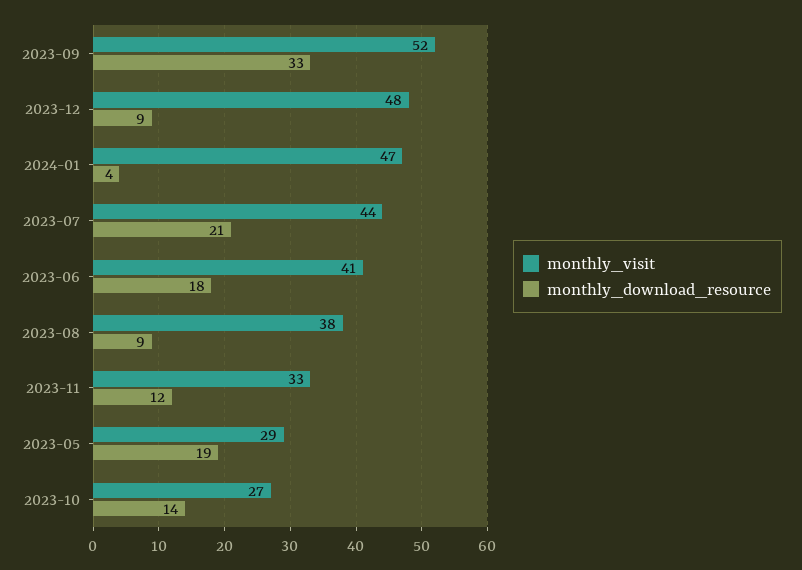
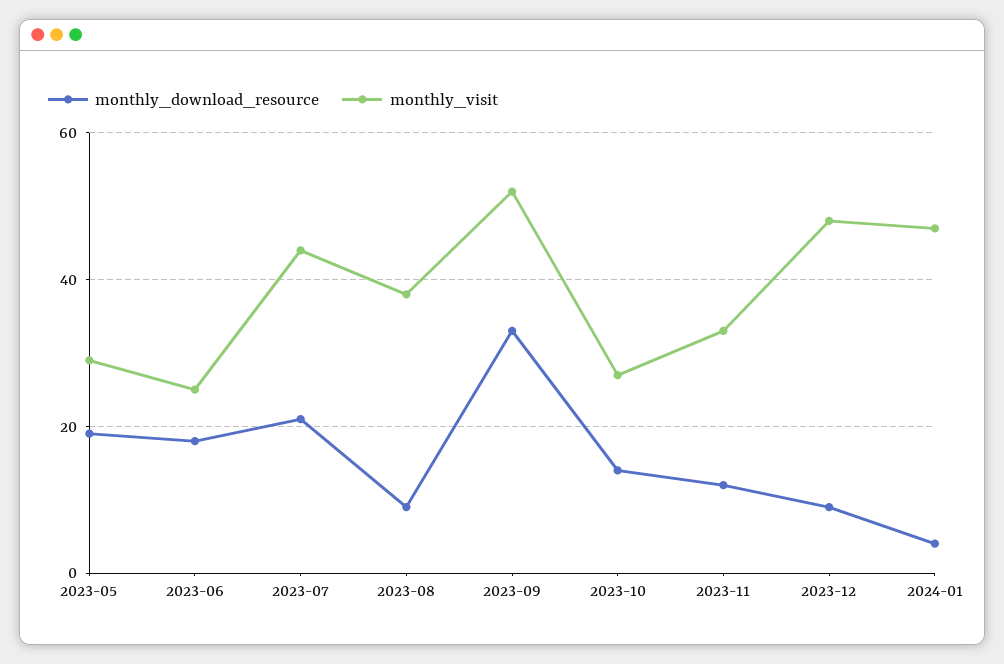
monthly_visit, 2023-06: 41 -> 25

